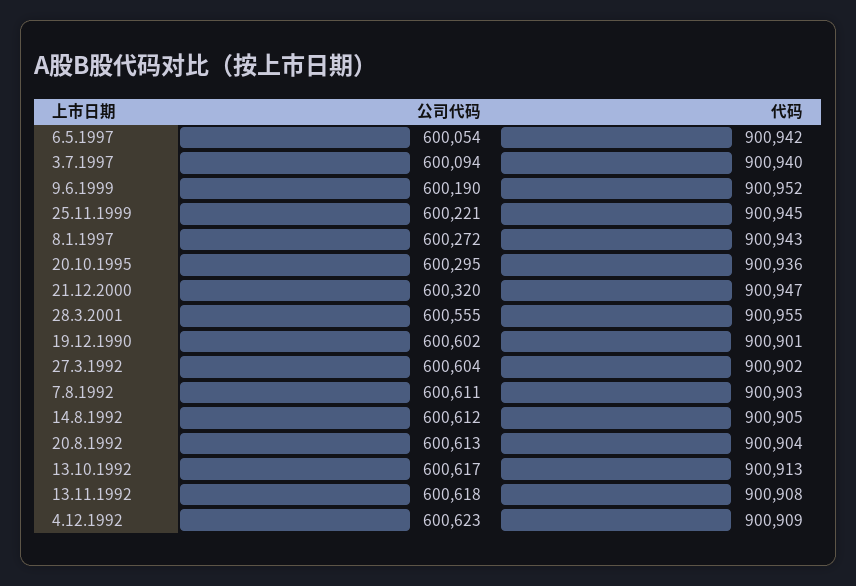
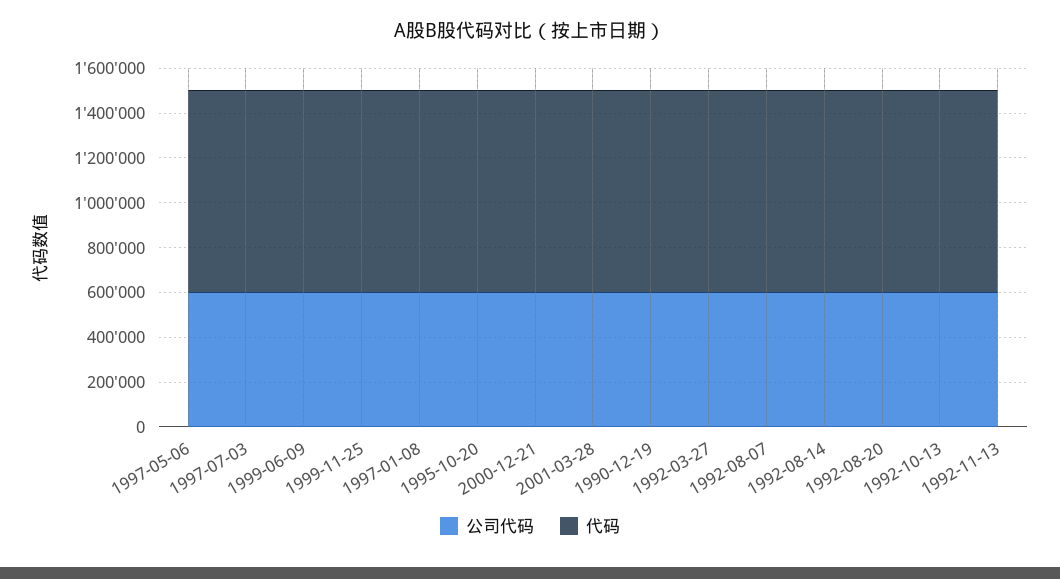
公司代码, 4.12.1992: 600623 -> none
代码, 4.12.1992: 900909 -> none

